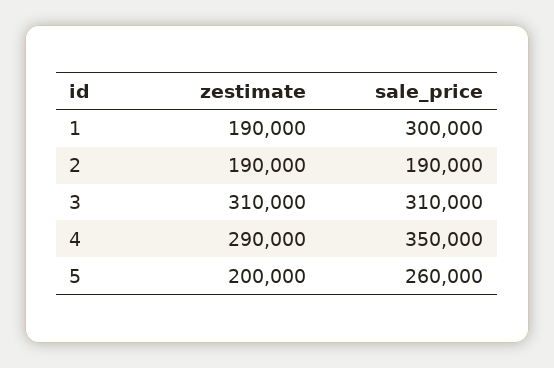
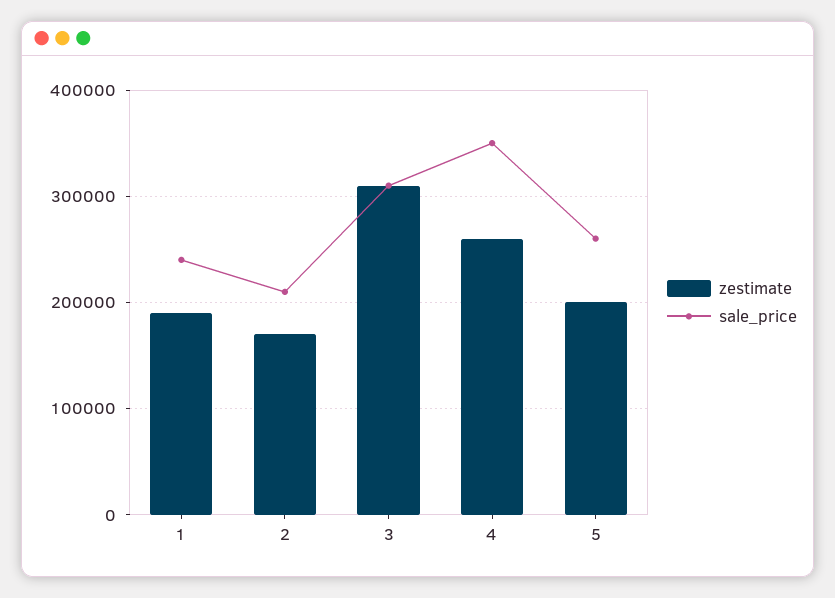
sale_price, 1: 300000 -> 240000
zestimate, 2: 190000 -> 170000
sale_price, 2: 190000 -> 210000
zestimate, 4: 290000 -> 260000

